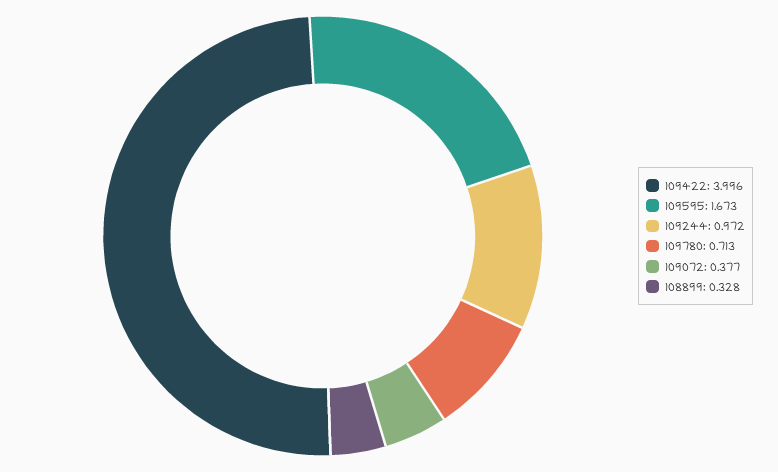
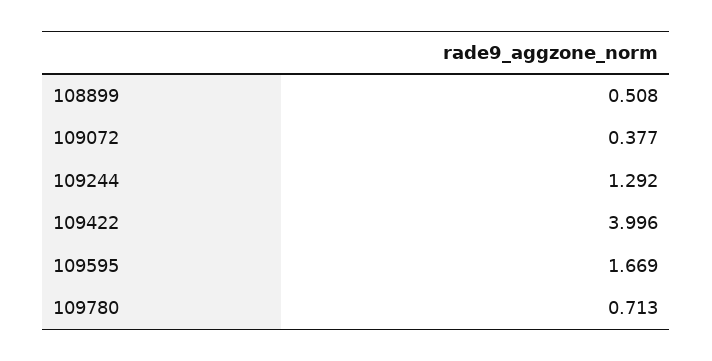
109595: 1.673 -> 1.669
109244: 0.972 -> 1.292
108899: 0.328 -> 0.508

